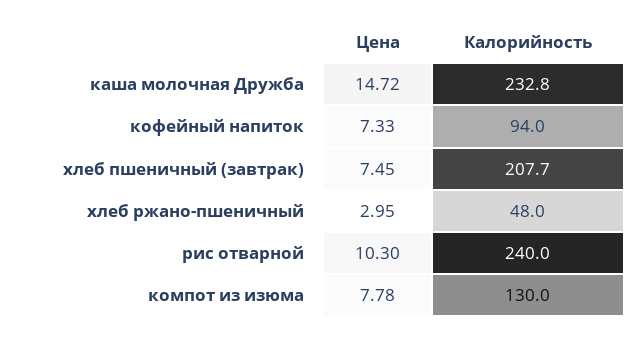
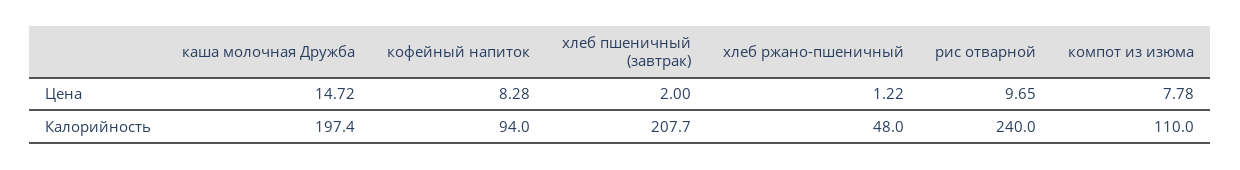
Калорийность, каша молочная Дружба: 232.8 -> 197.4
Цена, кофейный напиток: 7.33 -> 8.28
Цена, хлеб пшеничный (завтрак): 7.45 -> 2
Цена, хлеб ржано-пшеничный: 2.95 -> 1.22
Цена, рис отварной: 10.3 -> 9.65
Калорийность, компот из изюма: 130 -> 110

